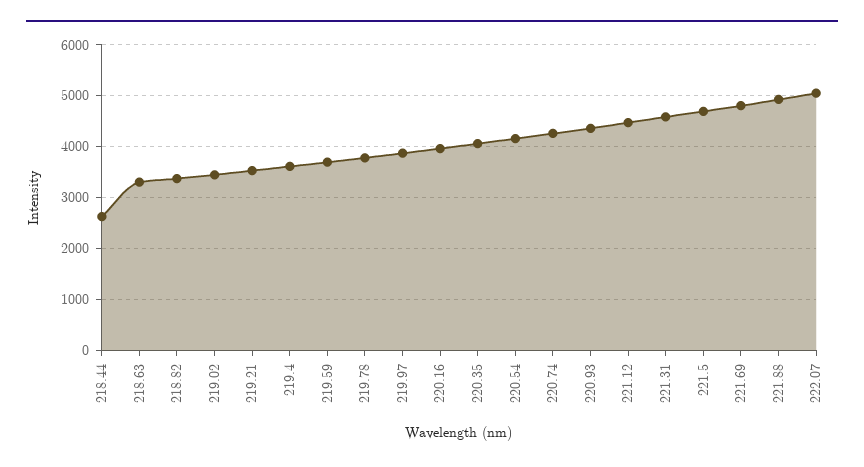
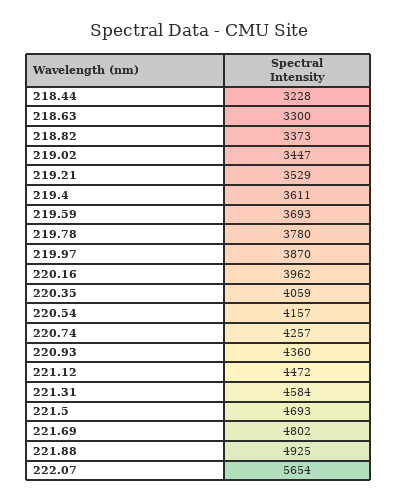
218.44: 2600 -> 3228
222.07: 5000 -> 5654

